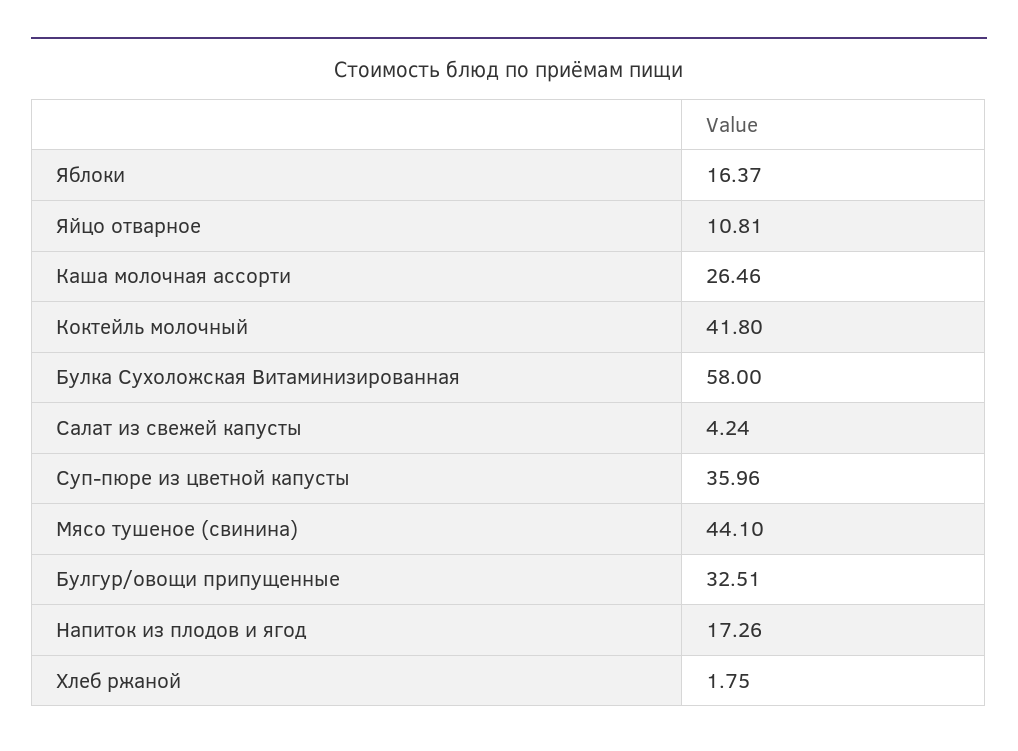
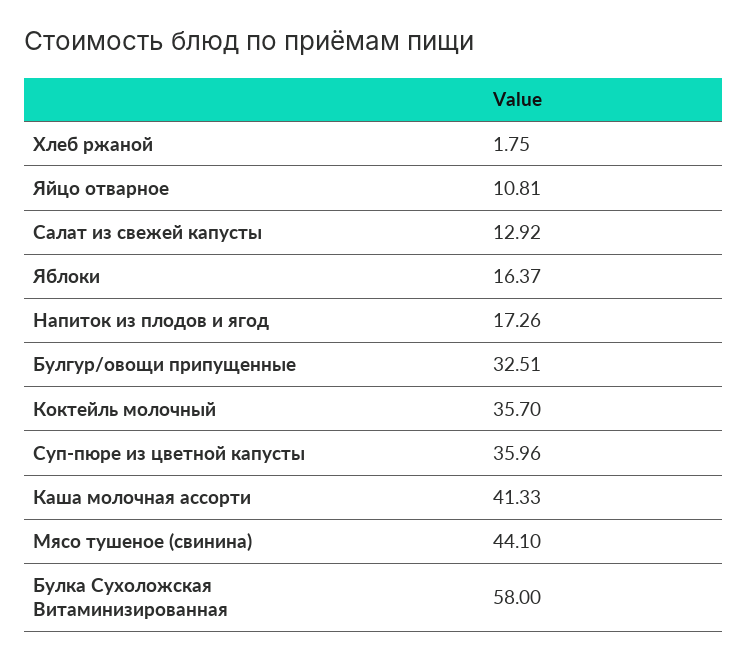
Каша молочная ассорти: 26.46 -> 41.33
Коктейль молочный: 41.8 -> 35.7
Салат из свежей капусты: 4.24 -> 12.92

